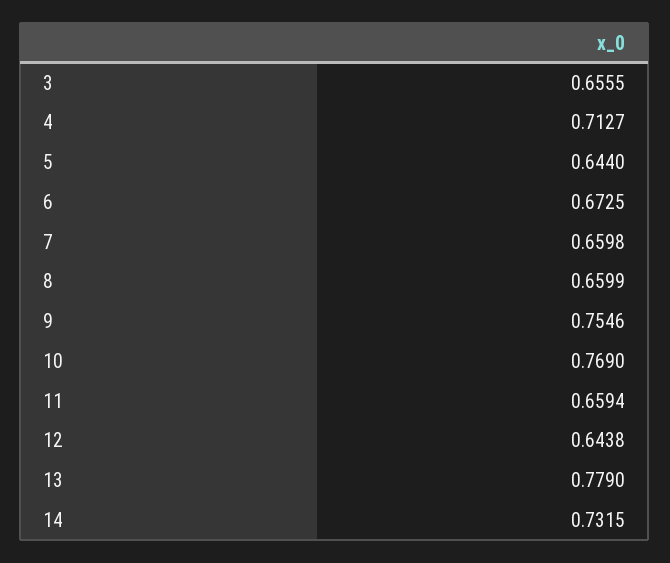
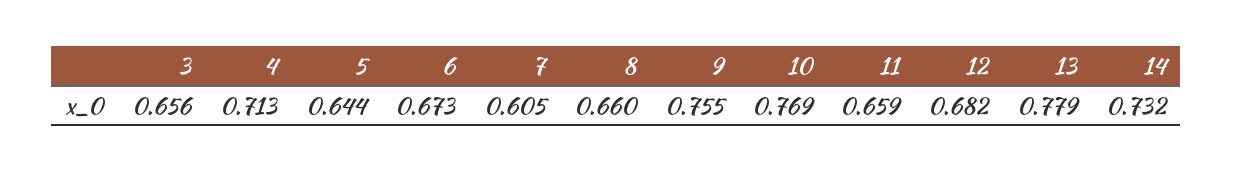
7: 0.6598 -> 0.605
12: 0.6438 -> 0.682

